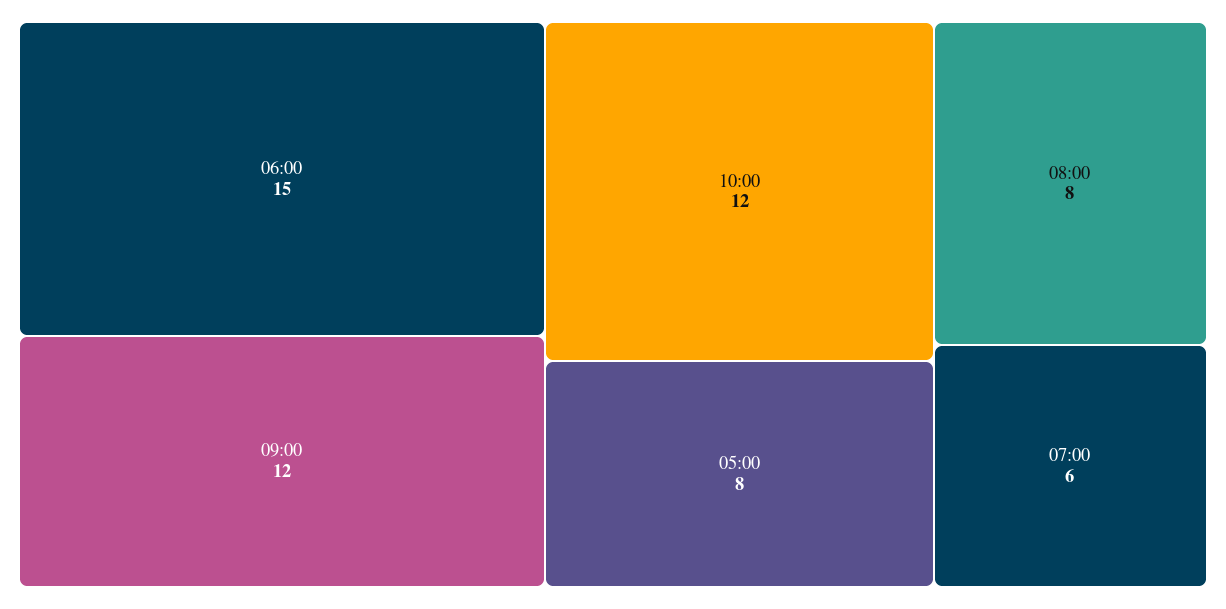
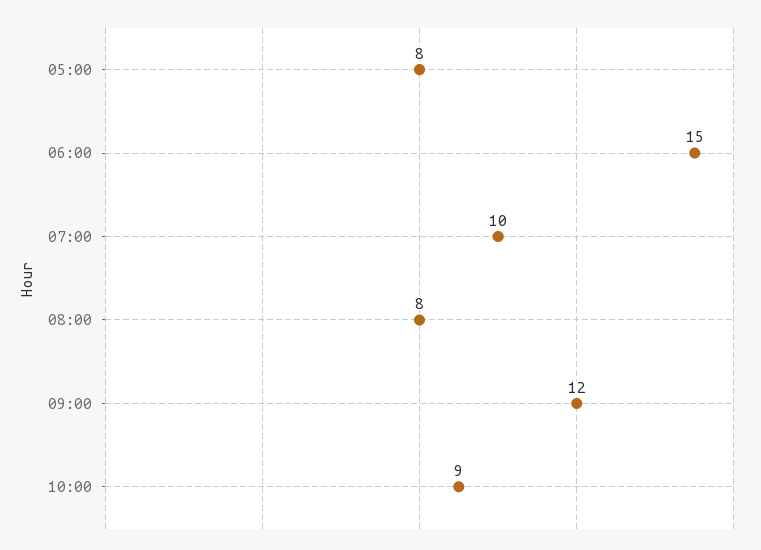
10:00: 12 -> 9
07:00: 6 -> 10

